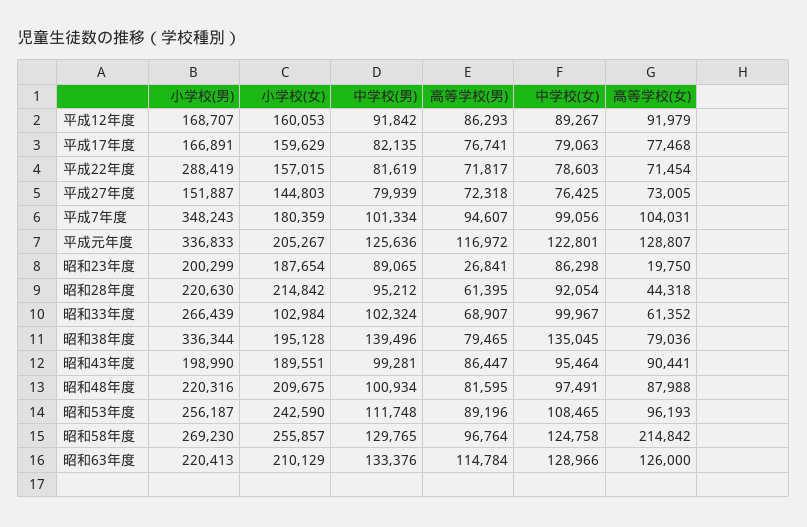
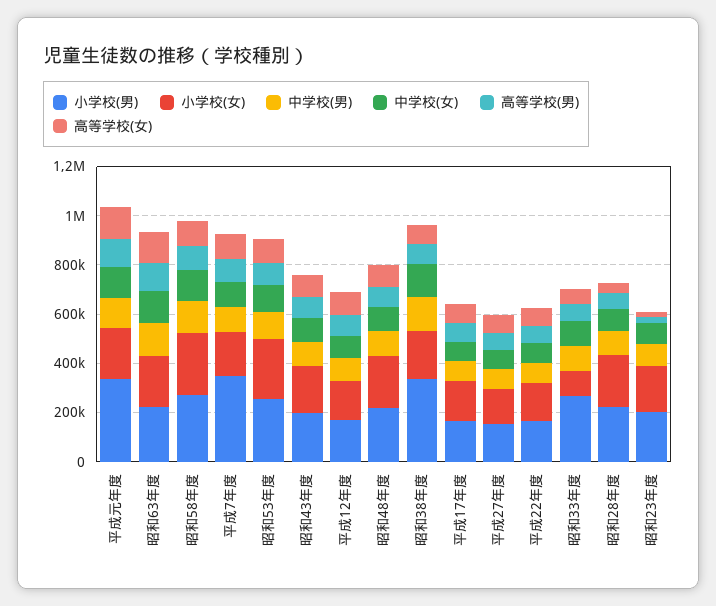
小学校(男), 平成22年度: 288419 -> 150000
高等学校(女), 昭和58年度: 214842 -> 100000

